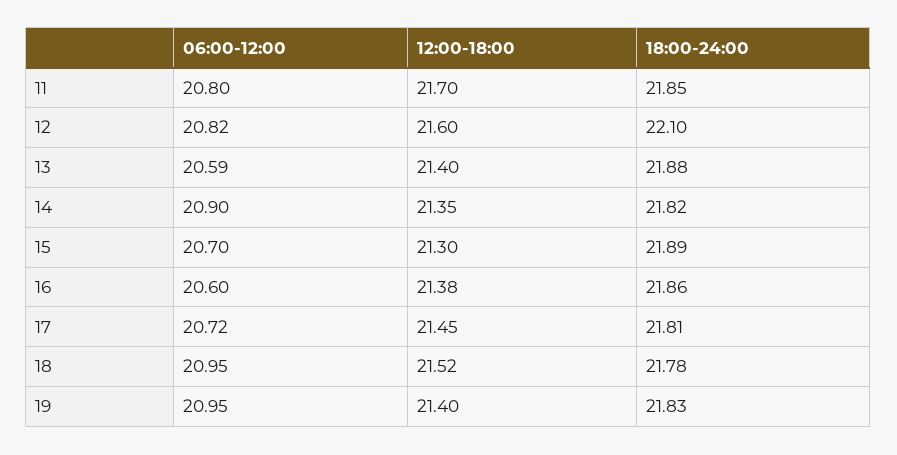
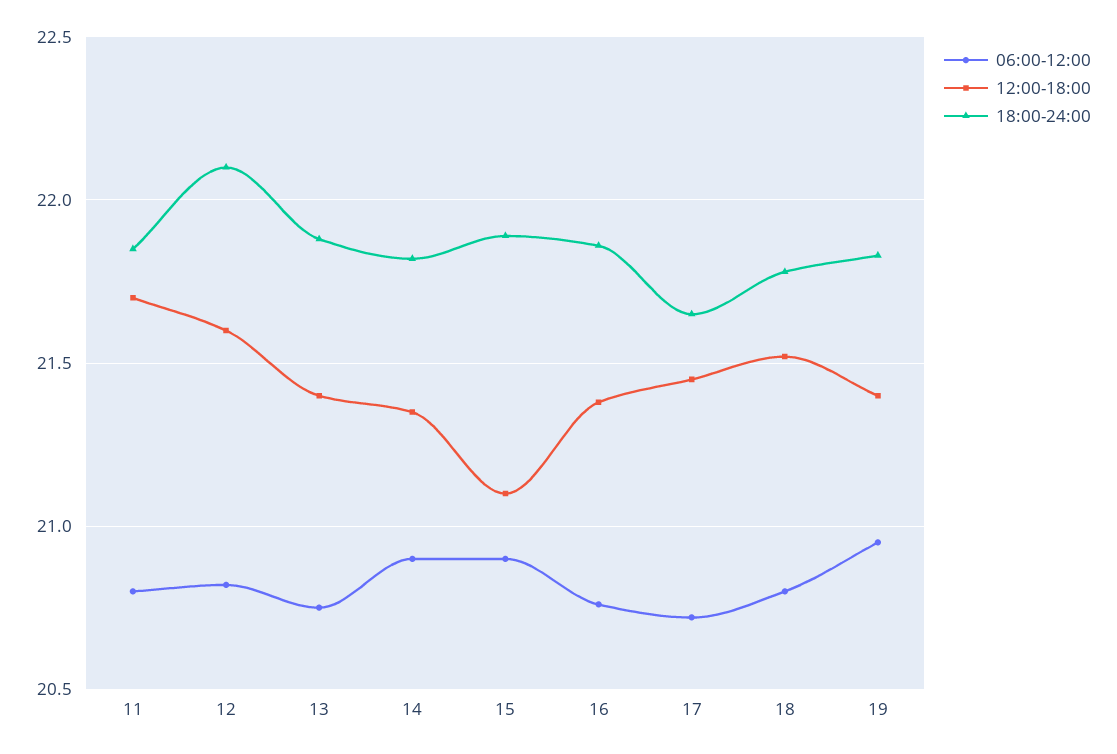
06:00-12:00, 13: 20.59 -> 20.75
06:00-12:00, 15: 20.7 -> 20.9
12:00-18:00, 15: 21.3 -> 21.1
06:00-12:00, 16: 20.6 -> 20.75
18:00-24:00, 17: 21.81 -> 21.65
06:00-12:00, 18: 20.95 -> 20.8

